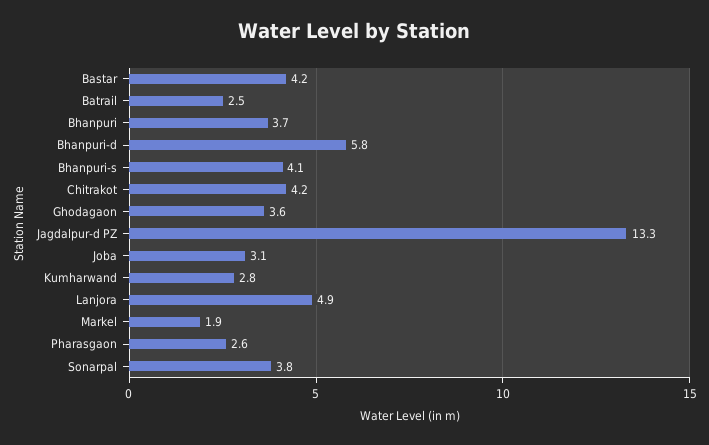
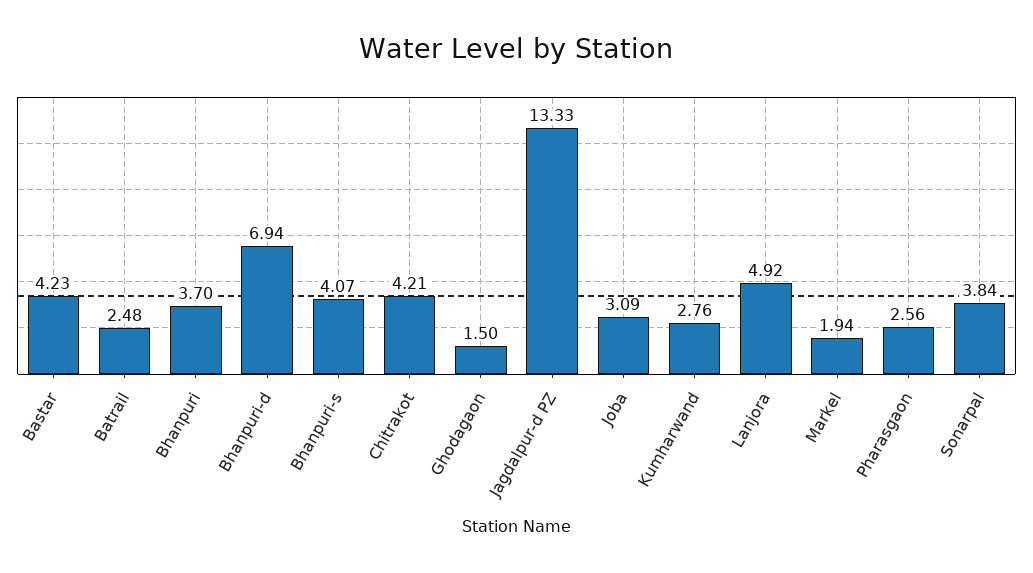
Bhanpuri-d: 5.8 -> 6.94
Ghodagaon: 3.6 -> 1.5

